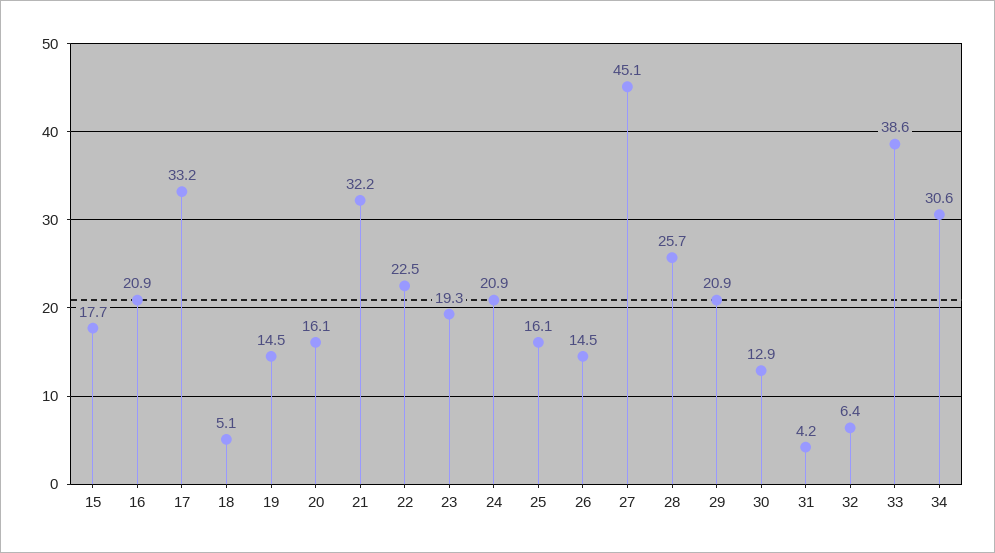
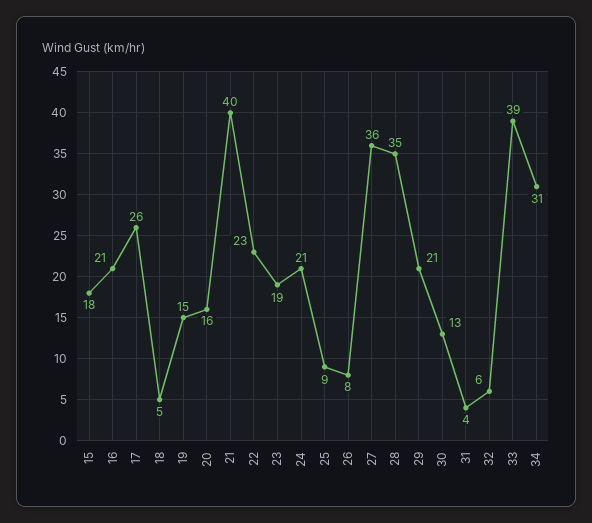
17: 33.2 -> 26
21: 32.2 -> 40
25: 16.1 -> 9
26: 14.5 -> 8
27: 45.1 -> 36
28: 25.7 -> 35

